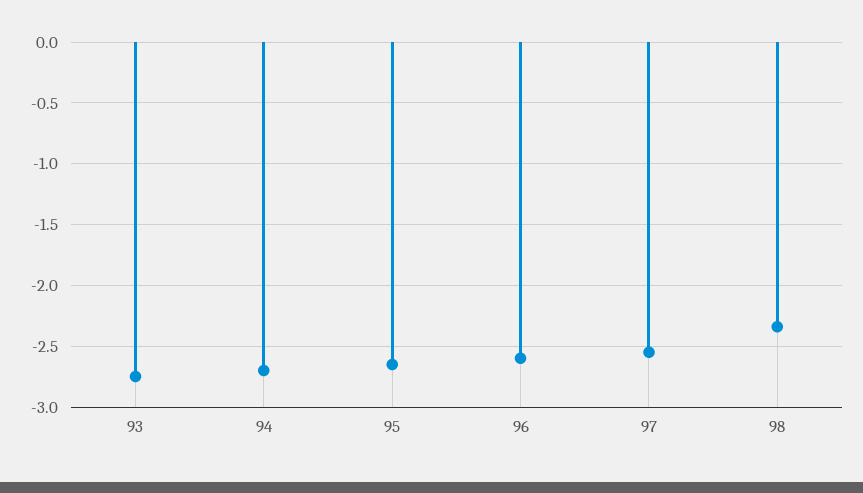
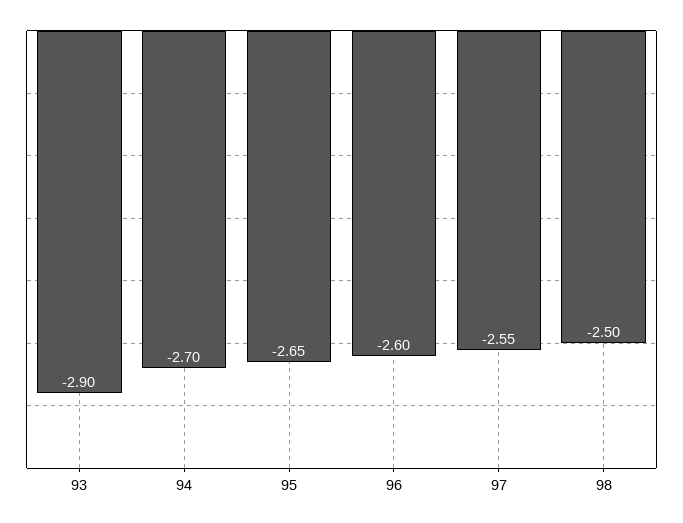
93: -2.75 -> -2.9
98: -2.35 -> -2.5

